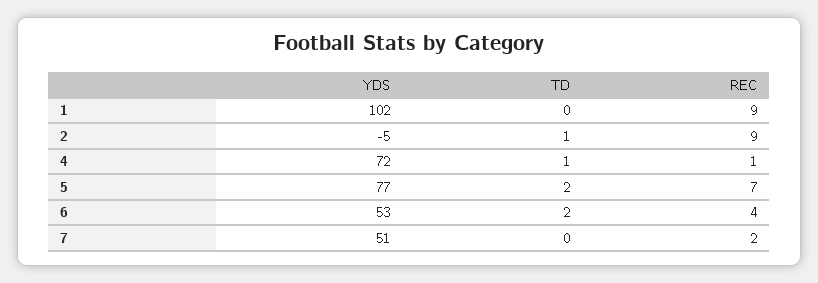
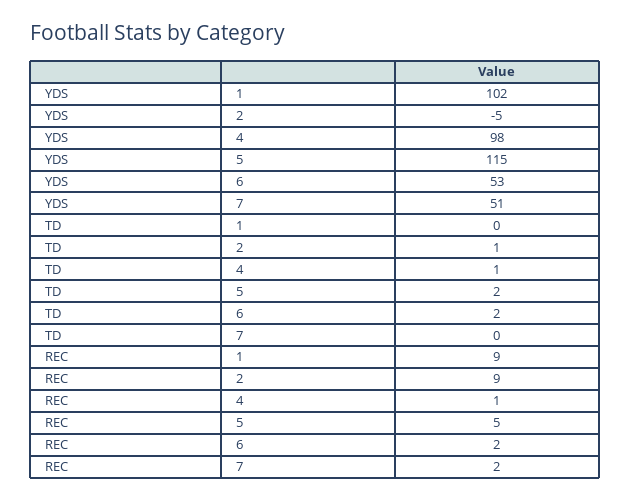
YDS, 4: 72 -> 98
YDS, 5: 77 -> 115
REC, 5: 7 -> 5
REC, 6: 4 -> 2

